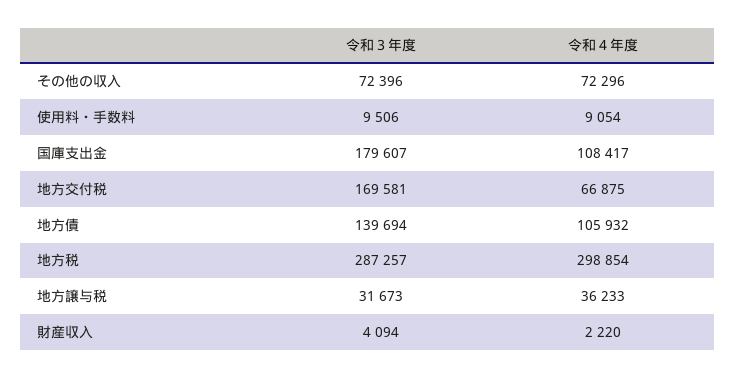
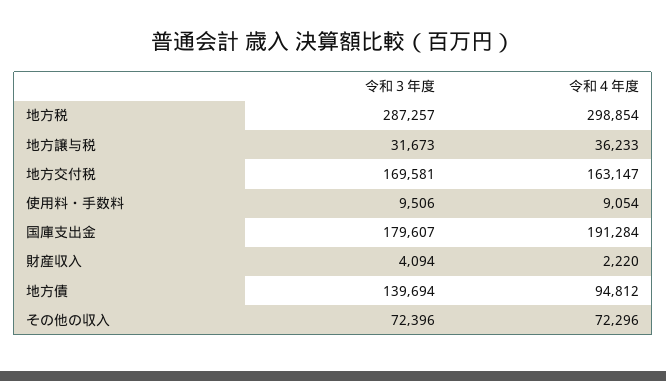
令和４年度, 国庫支出金: 108417 -> 191284
令和４年度, 地方交付税: 66875 -> 163147
令和４年度, 地方債: 105932 -> 94812

